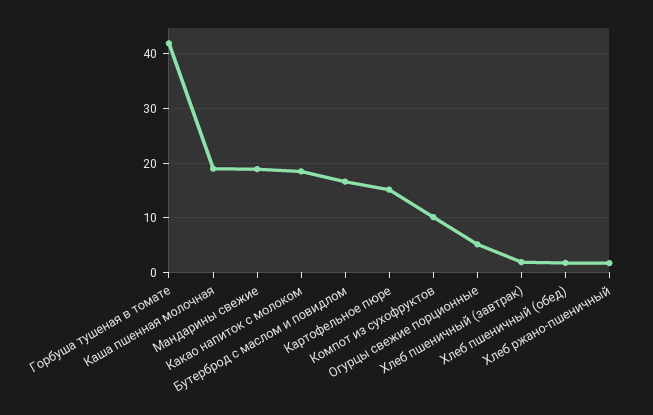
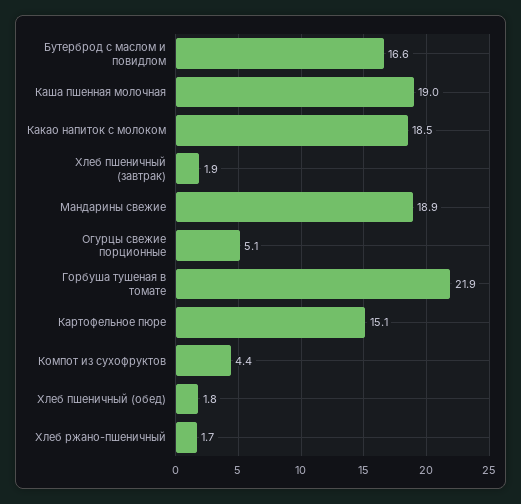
Горбуша тушеная в томате: 42 -> 21.9
Компот из сухофруктов: 10 -> 4.4

